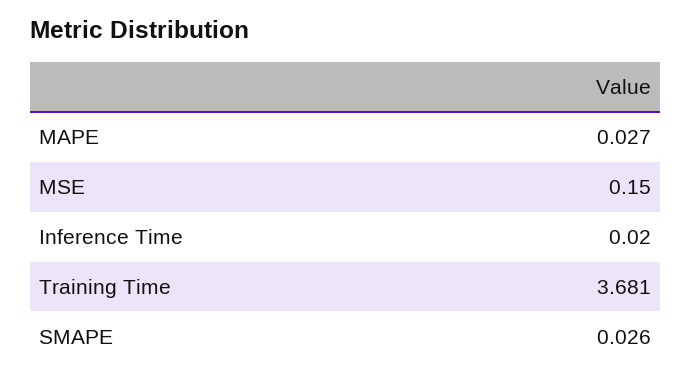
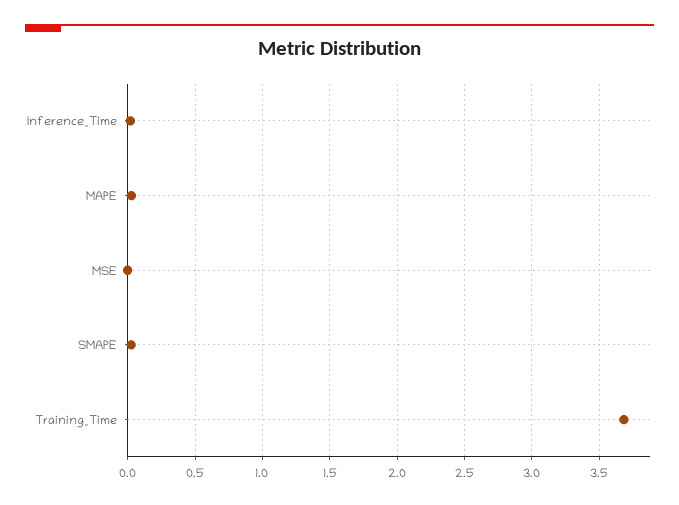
MSE: 0.15 -> 0

